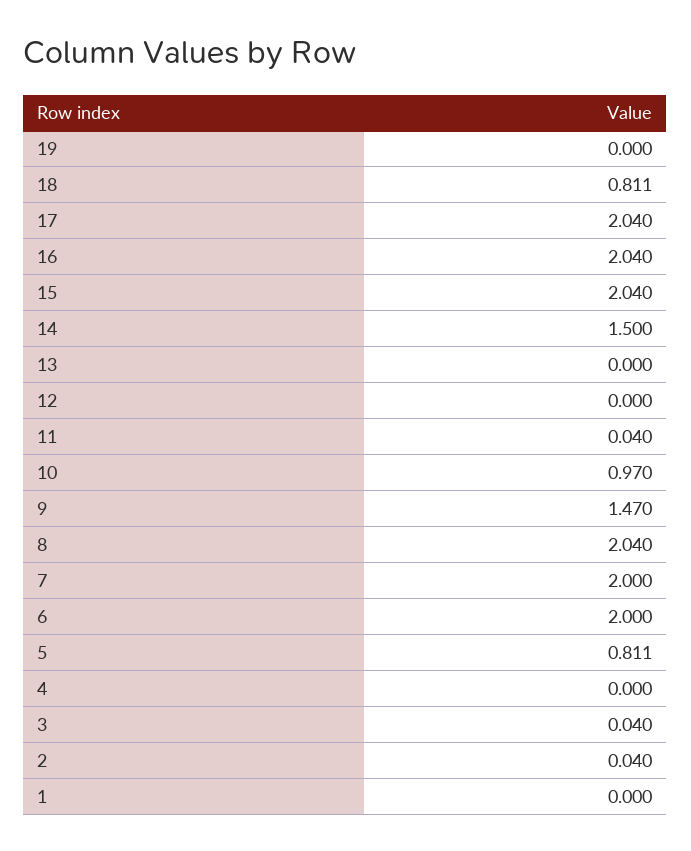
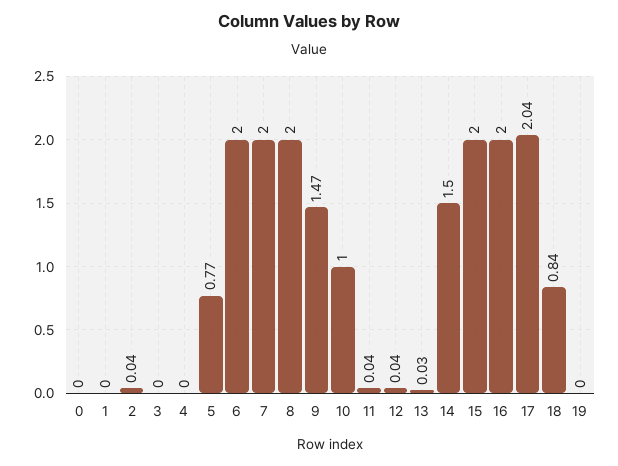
18: 0.811 -> 0.84
16: 2.04 -> 2
15: 2.04 -> 2
13: 0 -> 0.03
12: 0 -> 0.04
10: 0.97 -> 1
8: 2.04 -> 2
5: 0.811 -> 0.77
3: 0.04 -> 0
0: none -> 0

